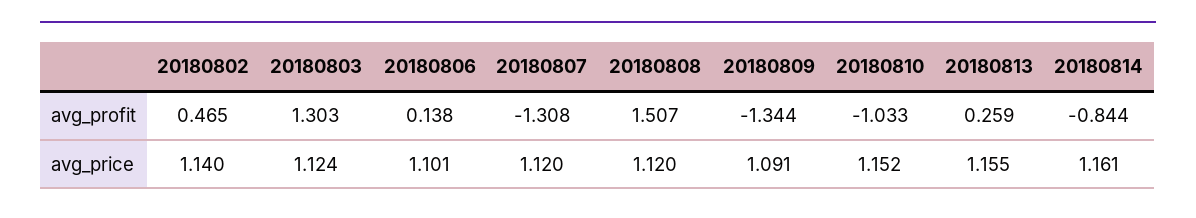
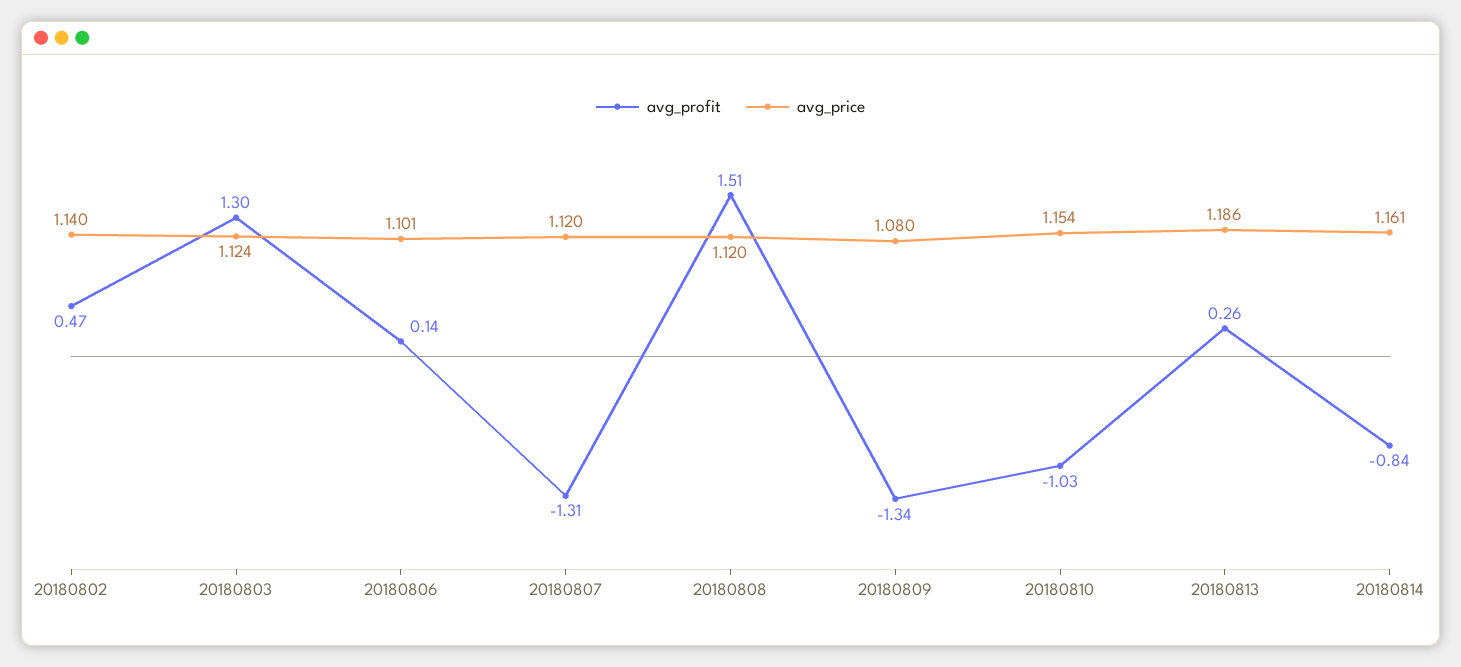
avg_price, 20180809: 1.091 -> 1.08
avg_price, 20180810: 1.152 -> 1.154
avg_price, 20180813: 1.155 -> 1.186

